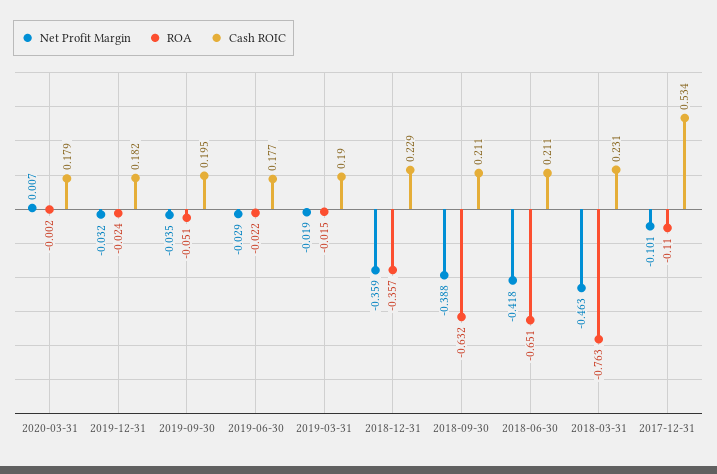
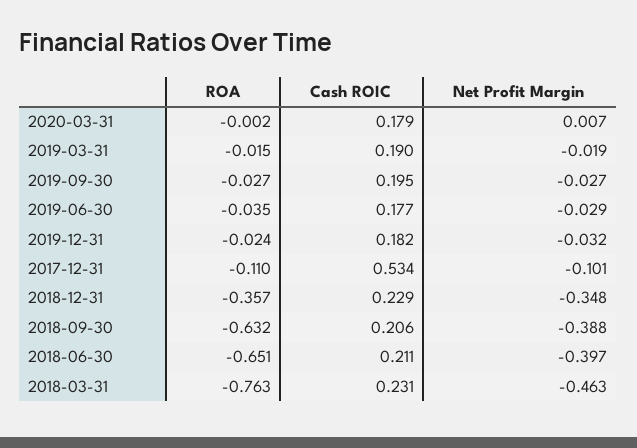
Net Profit Margin, 2019-09-30: -0.035 -> -0.027
ROA, 2019-09-30: -0.051 -> -0.027
ROA, 2019-06-30: -0.022 -> -0.035
Net Profit Margin, 2018-12-31: -0.359 -> -0.348
Cash ROIC, 2018-09-30: 0.211 -> 0.206
Net Profit Margin, 2018-06-30: -0.418 -> -0.397

